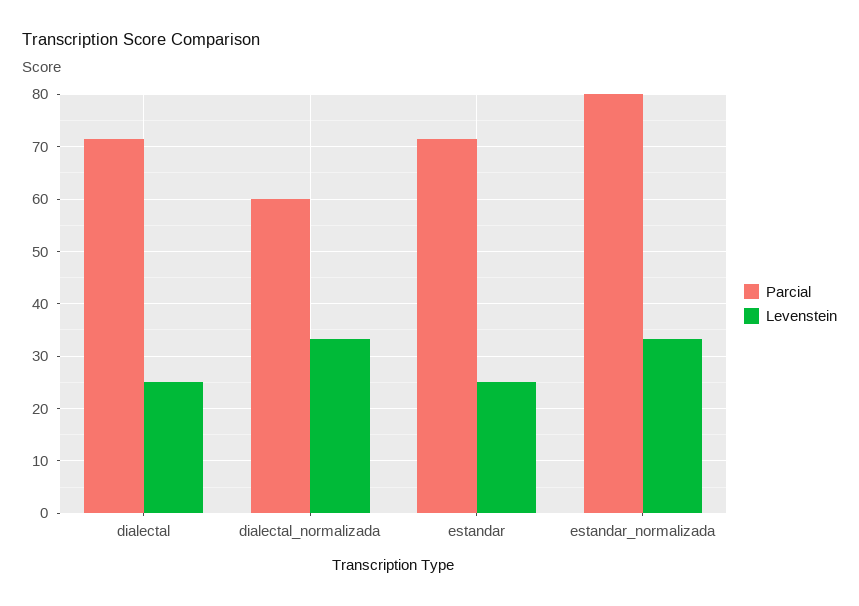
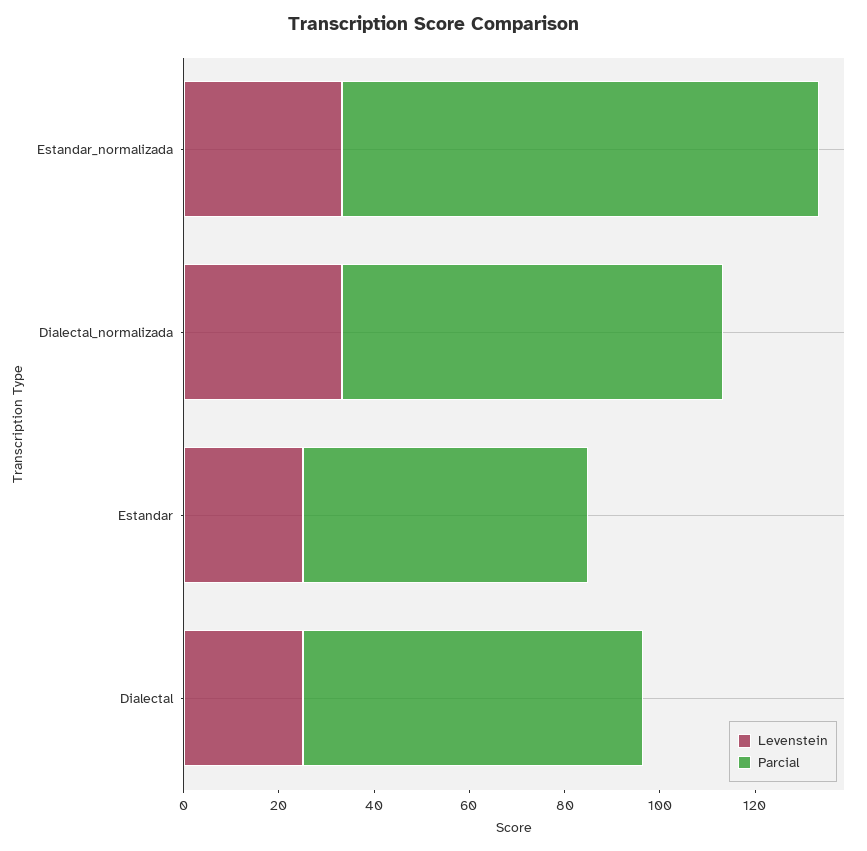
Parcial, dialectal_normalizada: 60 -> 80
Parcial, estandar: 72 -> 60
Parcial, estandar_normalizada: 80 -> 100

